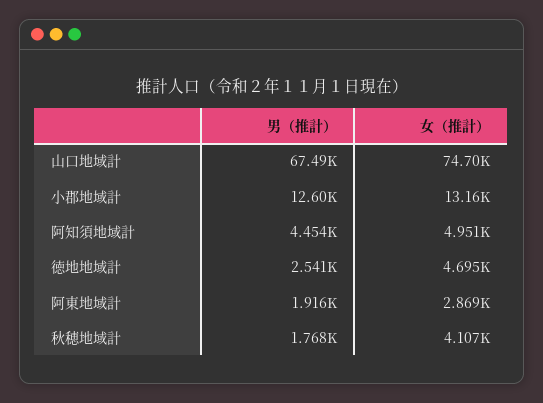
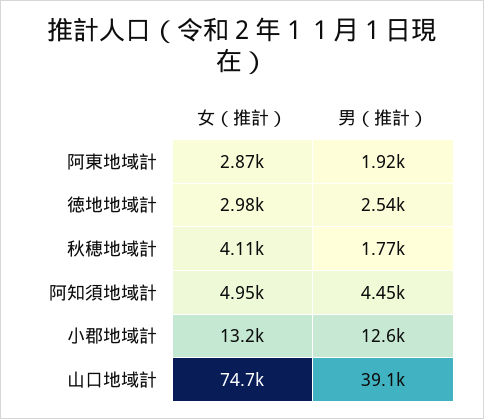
男（推計）, 山口地域計: 67490 -> 39100
女（推計）, 徳地地域計: 4695 -> 2980

